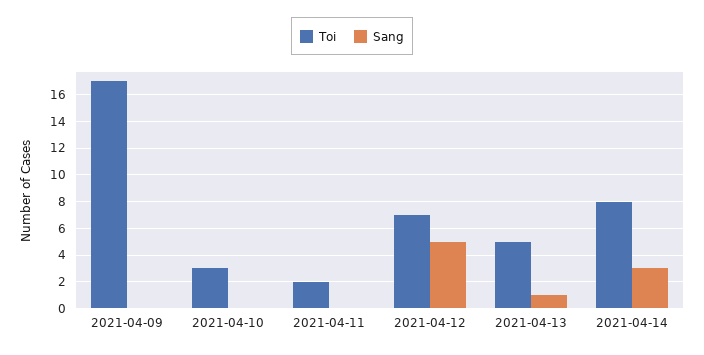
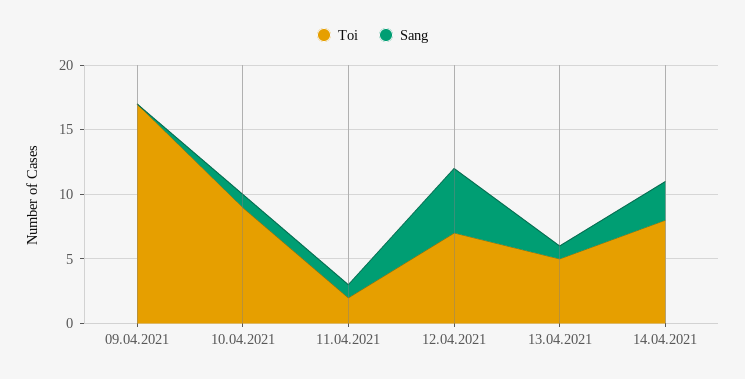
Toi, 2021-04-10: 3 -> 9
Sang, 2021-04-10: 0 -> 1
Sang, 2021-04-11: 0 -> 1

